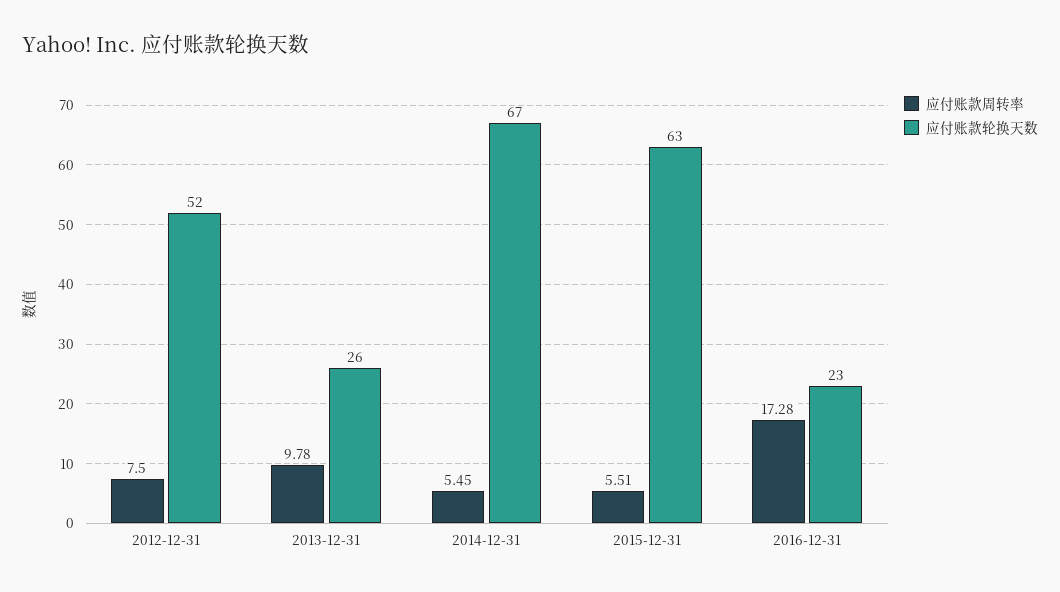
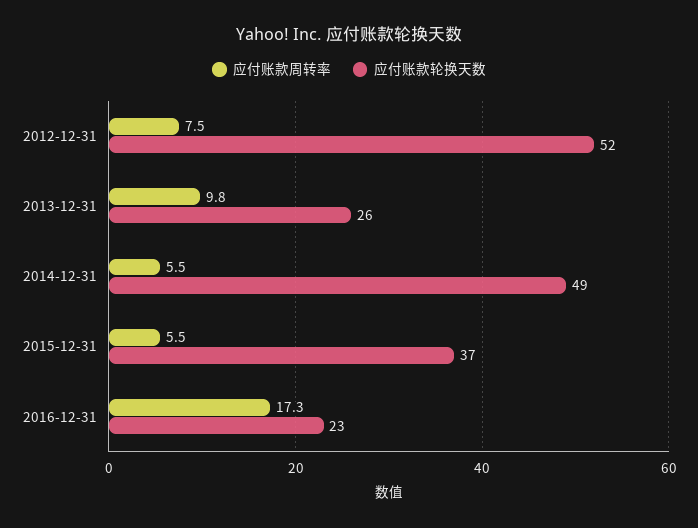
应付账款轮换天数, 2014-12-31: 67 -> 49
应付账款轮换天数, 2015-12-31: 63 -> 37

